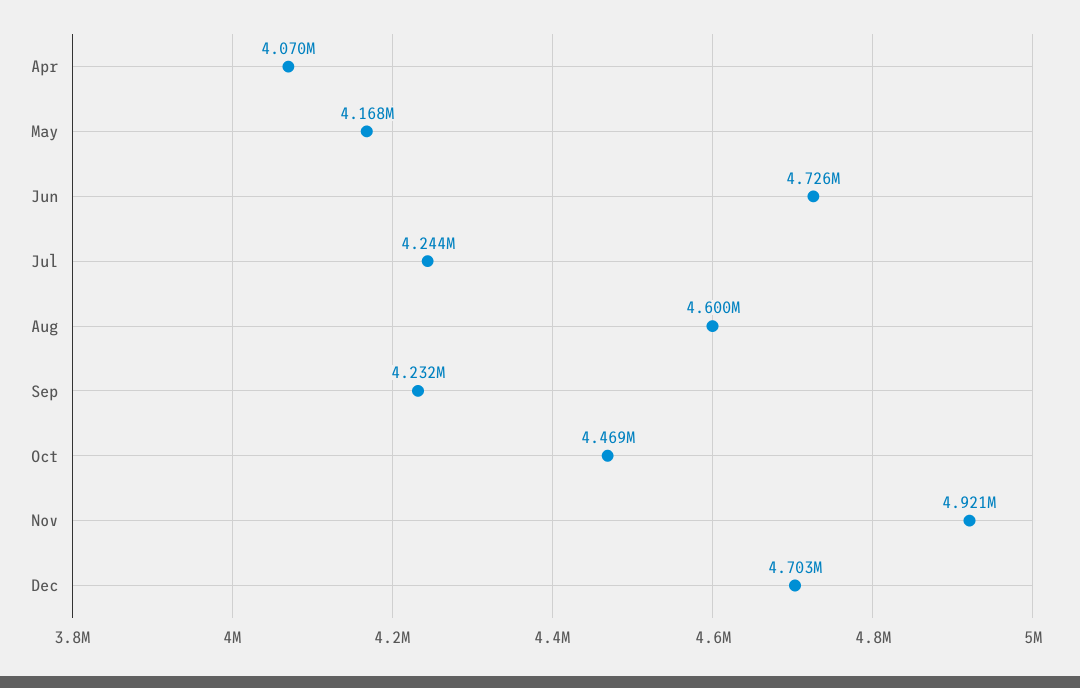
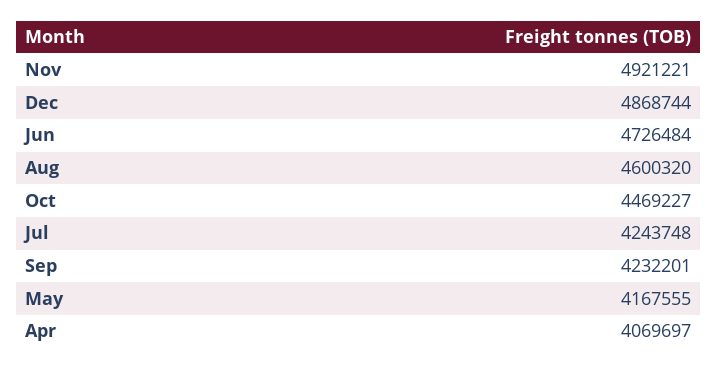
Dec: 4703000 -> 4868744

